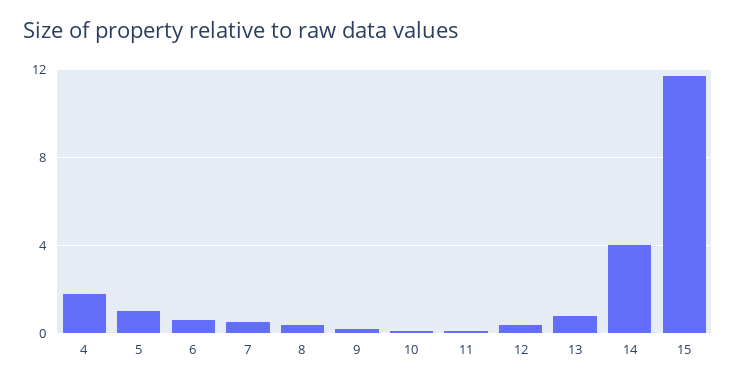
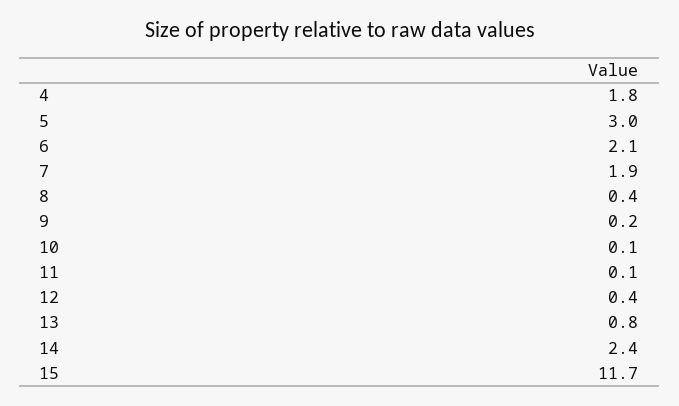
5: 1 -> 3
6: 0.5 -> 2.1
7: 0.5 -> 1.9
14: 4 -> 2.4

